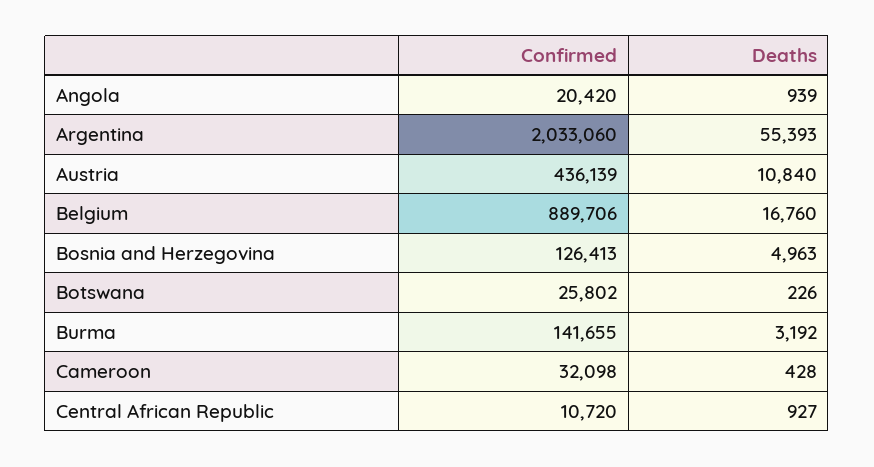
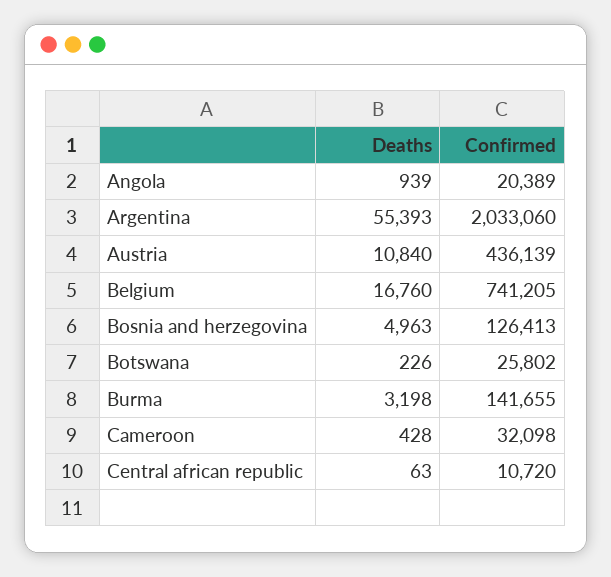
Confirmed, Angola: 20420 -> 20389
Confirmed, Belgium: 889706 -> 741205
Deaths, Burma: 3192 -> 3198
Deaths, Central African Republic: 927 -> 63

